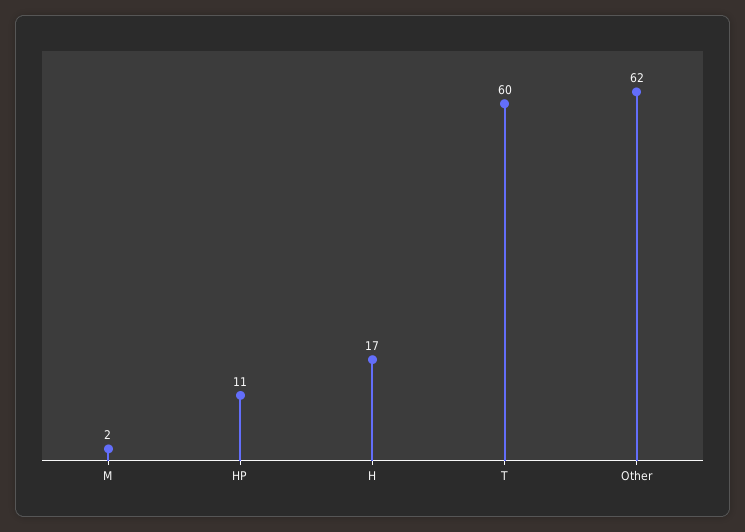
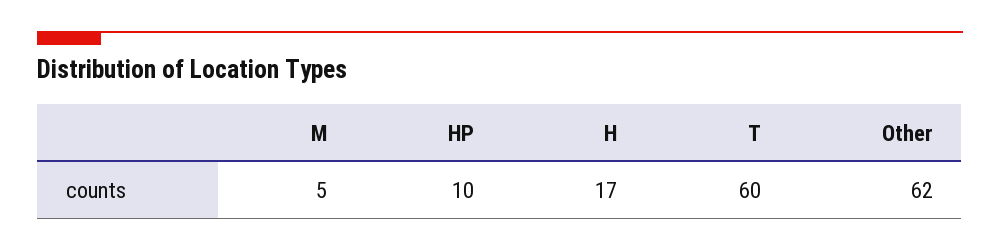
M: 2 -> 5
HP: 11 -> 10

